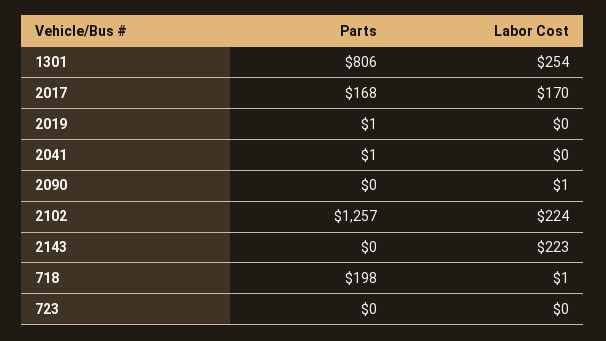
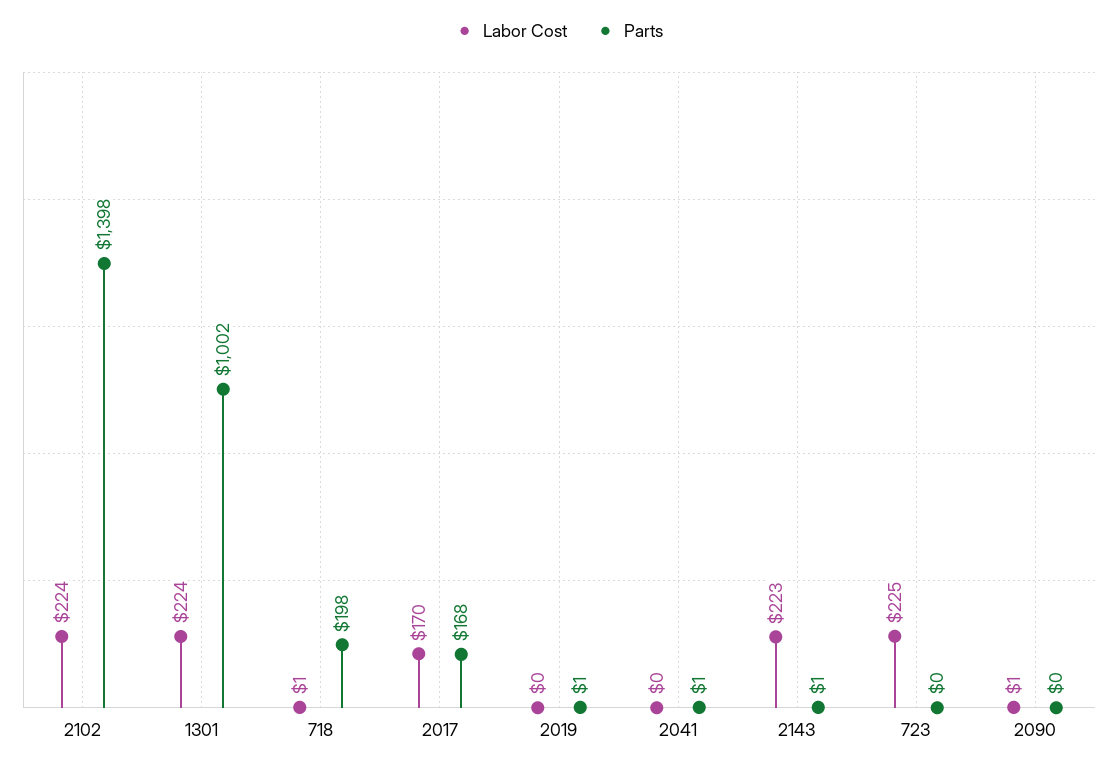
Parts, 1301: 806 -> 1002
Labor Cost, 1301: 254 -> 224
Parts, 2102: 1257 -> 1398
Parts, 2143: 0 -> 1
Labor Cost, 723: 0 -> 225

